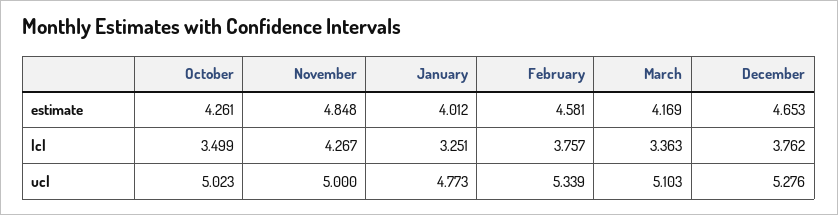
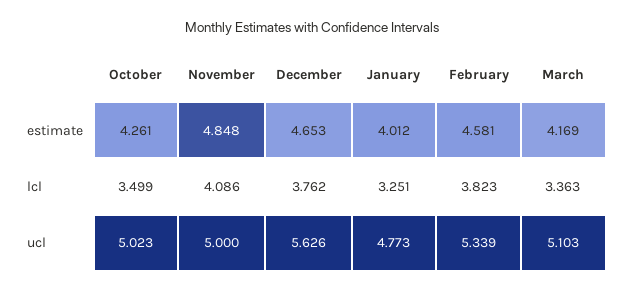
November, lcl: 4.267 -> 4.086
February, lcl: 3.757 -> 3.823
December, ucl: 5.276 -> 5.626

